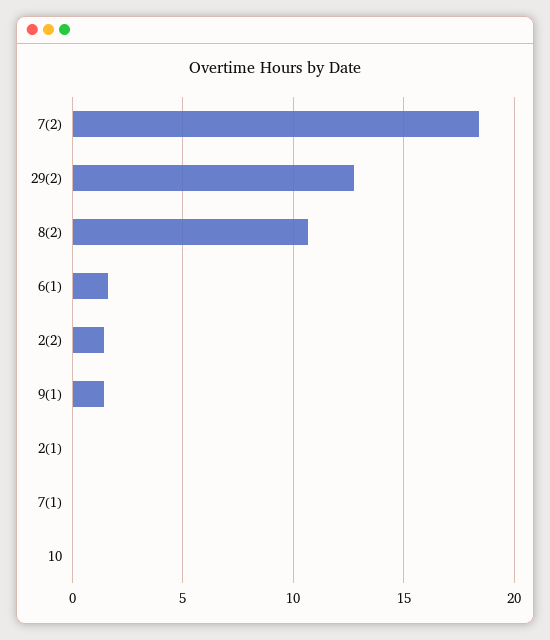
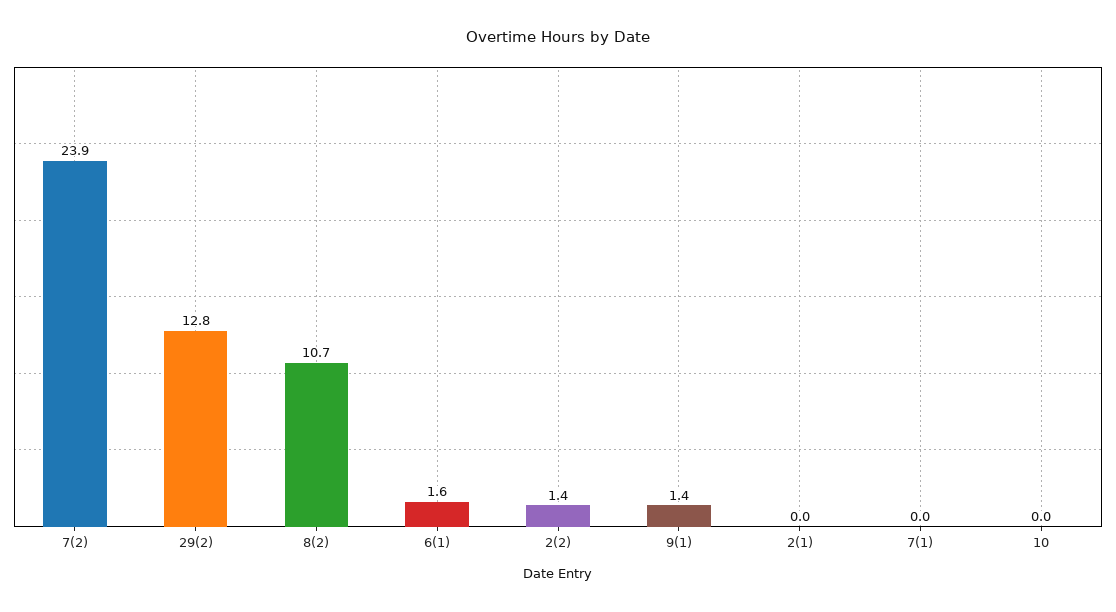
7(2): 18.5 -> 23.9

